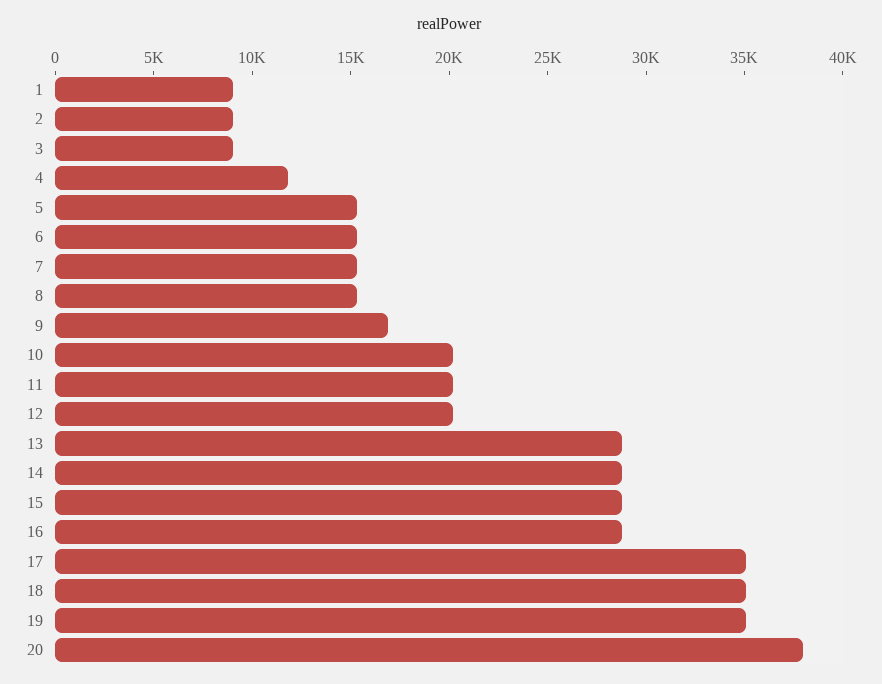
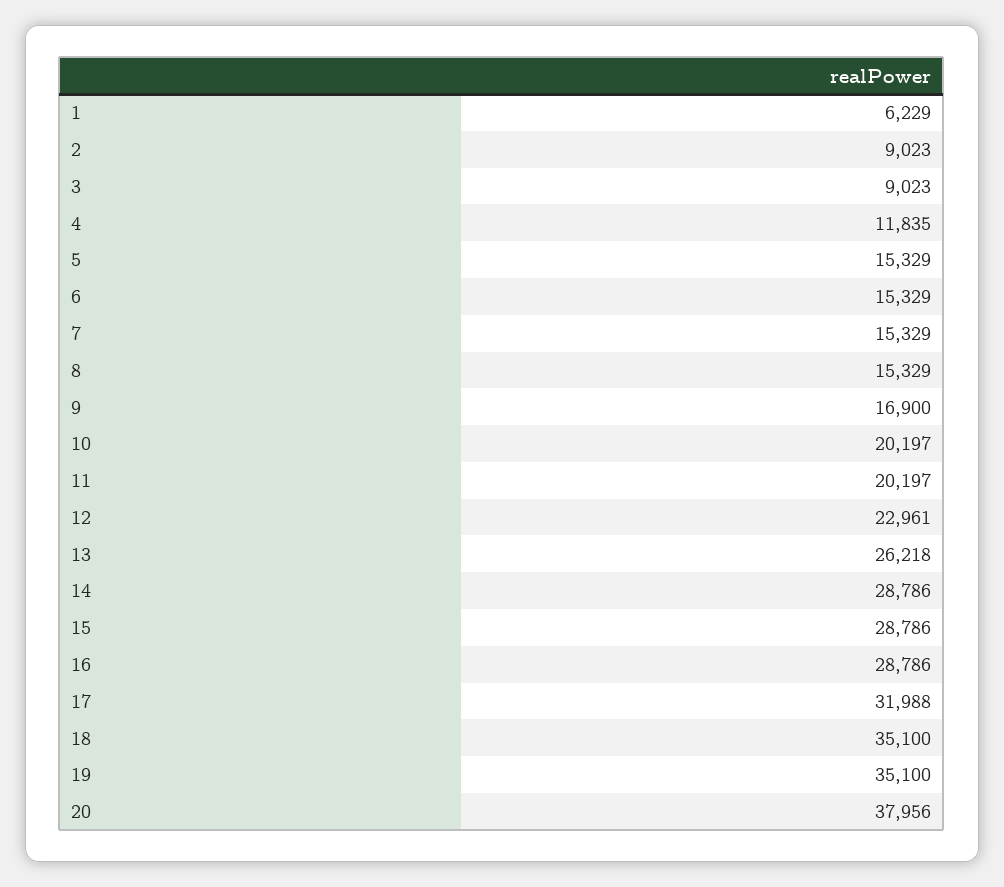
1: 9000 -> 6229
12: 20000 -> 22961
13: 29000 -> 26218
17: 35000 -> 31988

